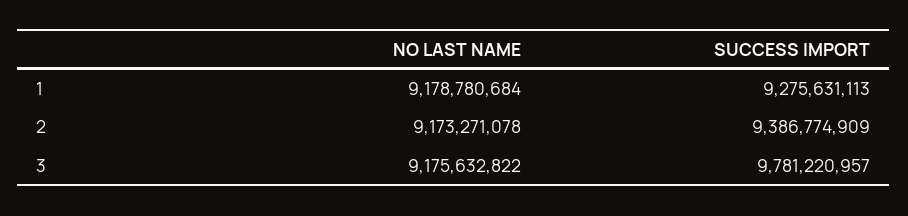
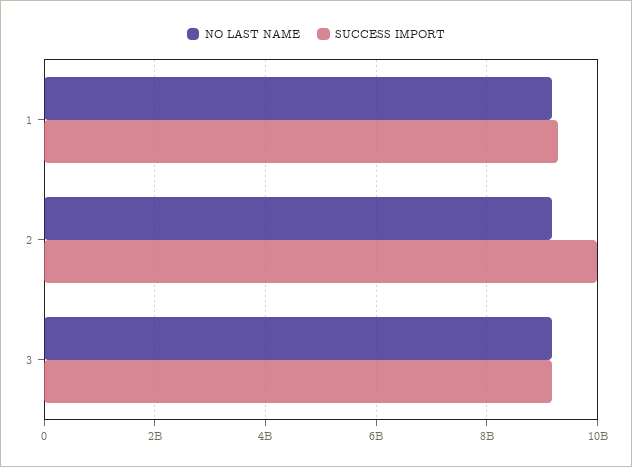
SUCCESS IMPORT, 2: 9386774909 -> 10000000000
SUCCESS IMPORT, 3: 9781220957 -> 9200000000

